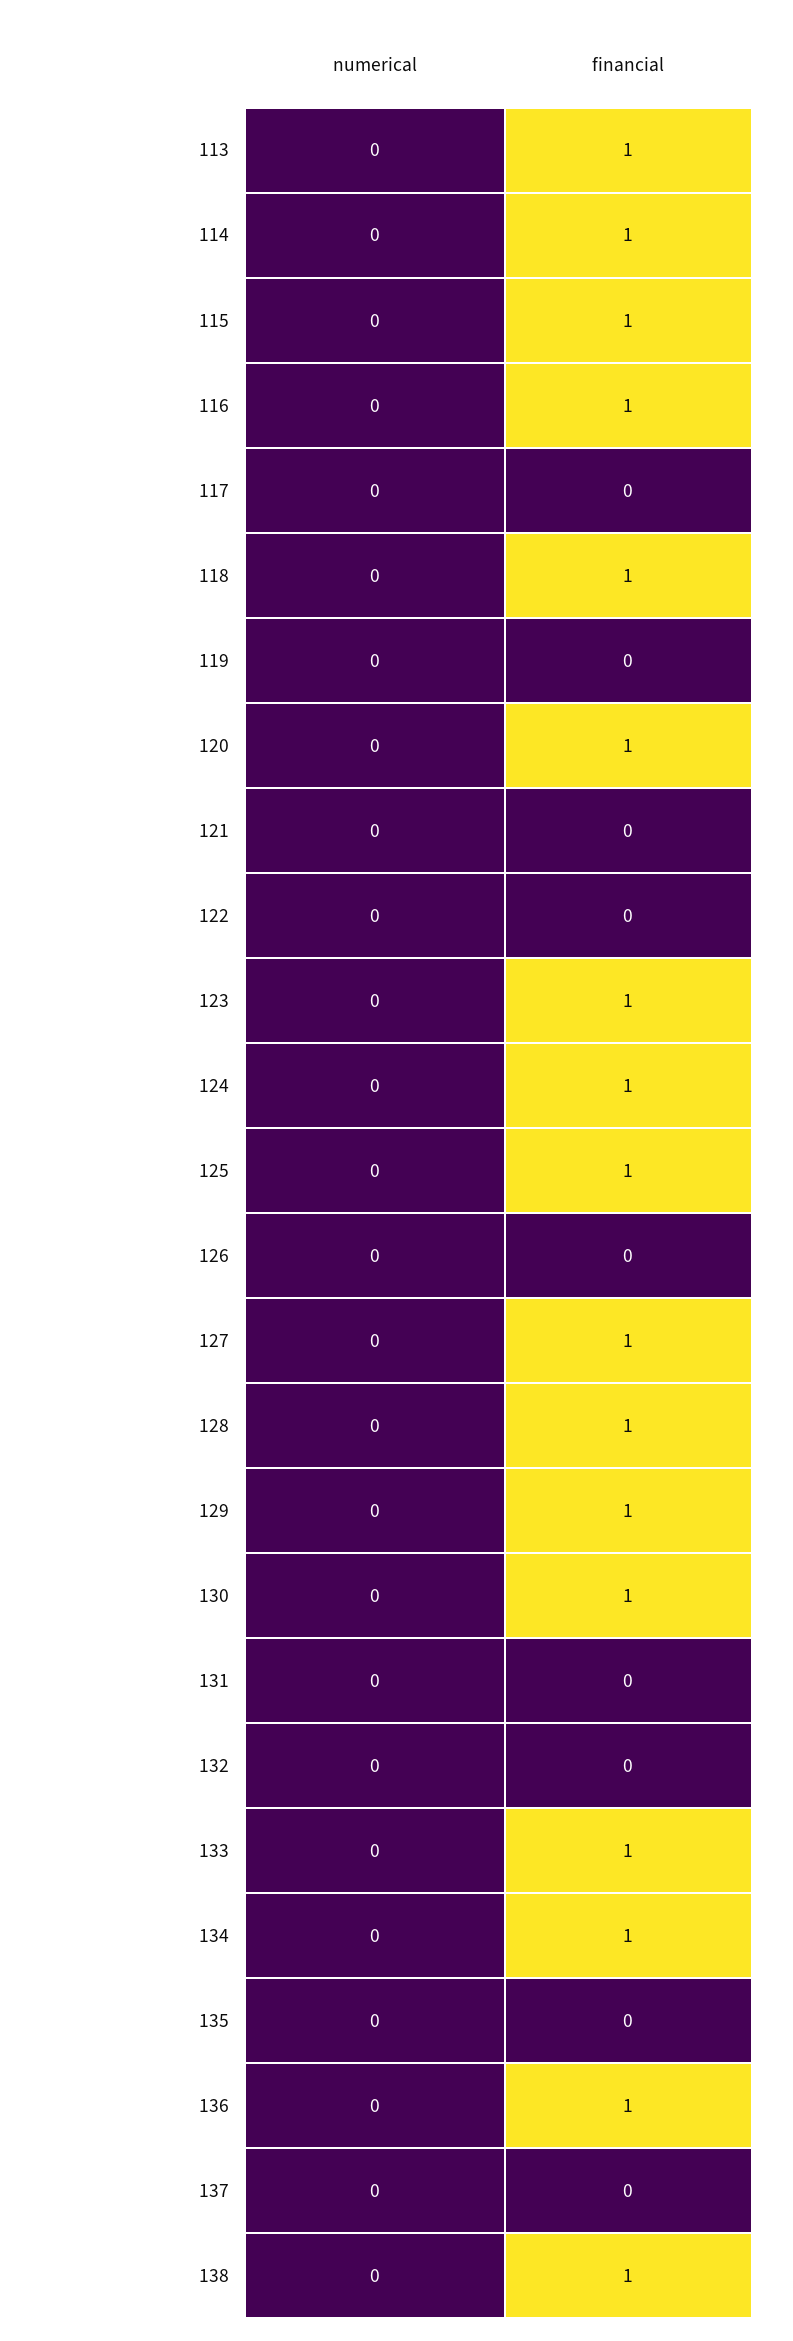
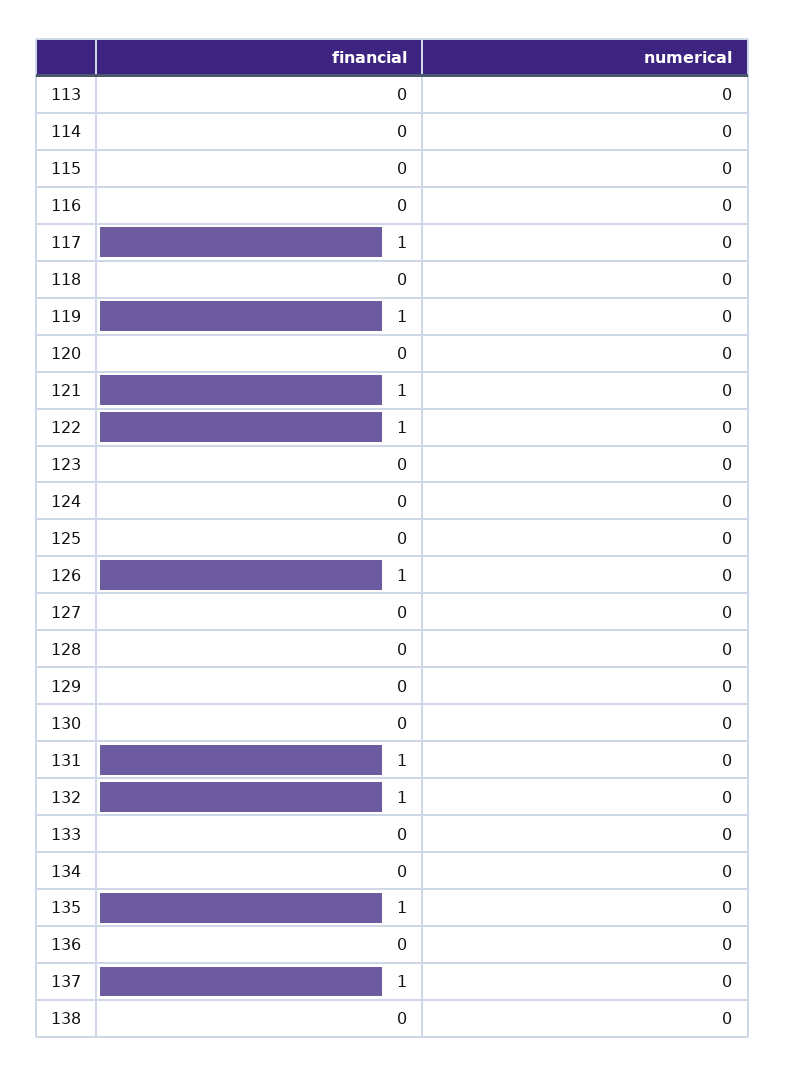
financial, 113: 1 -> 0
financial, 114: 1 -> 0
financial, 115: 1 -> 0
financial, 116: 1 -> 0
financial, 117: 0 -> 1
financial, 118: 1 -> 0
financial, 119: 0 -> 1
financial, 120: 1 -> 0
financial, 121: 0 -> 1
financial, 122: 0 -> 1
financial, 123: 1 -> 0
financial, 124: 1 -> 0
financial, 125: 1 -> 0
financial, 126: 0 -> 1
financial, 127: 1 -> 0
financial, 128: 1 -> 0
financial, 129: 1 -> 0
financial, 130: 1 -> 0
financial, 131: 0 -> 1
financial, 132: 0 -> 1
financial, 133: 1 -> 0
financial, 134: 1 -> 0
financial, 135: 0 -> 1
financial, 136: 1 -> 0
financial, 137: 0 -> 1
financial, 138: 1 -> 0

